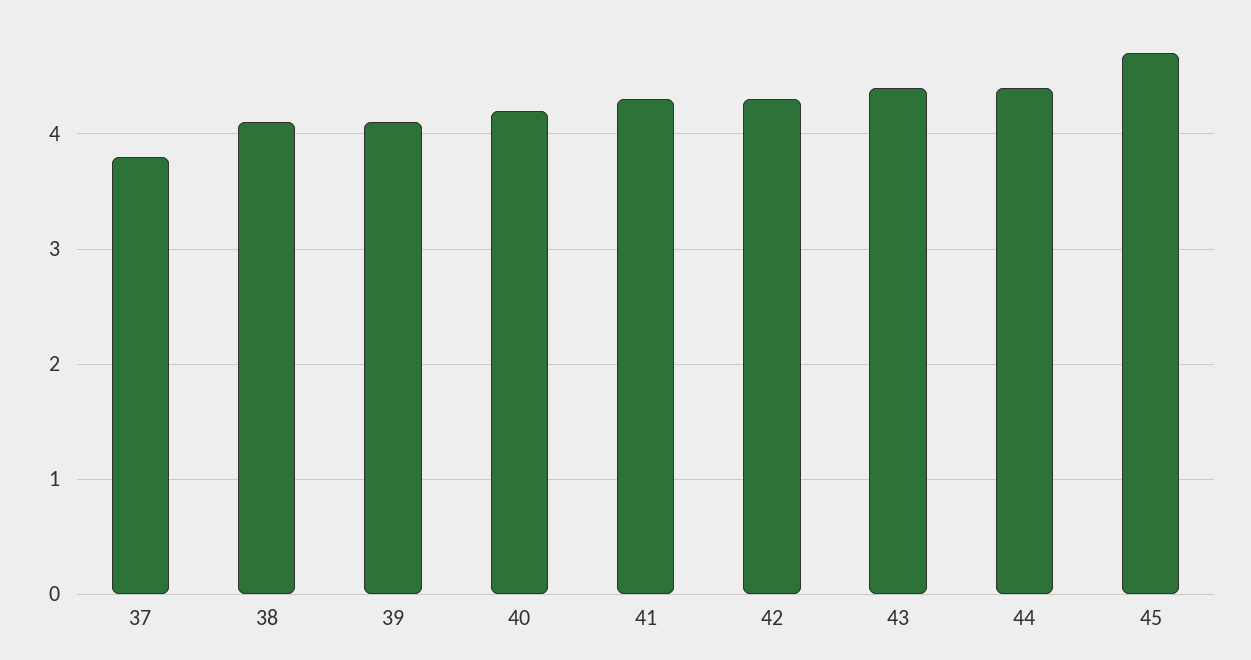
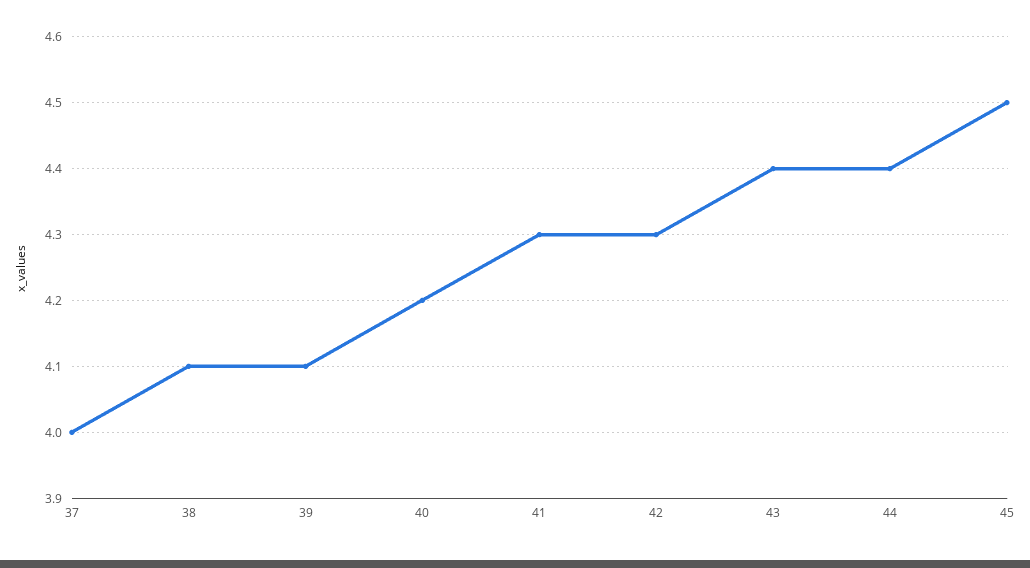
37: 3.8 -> 4
45: 4.7 -> 4.5

